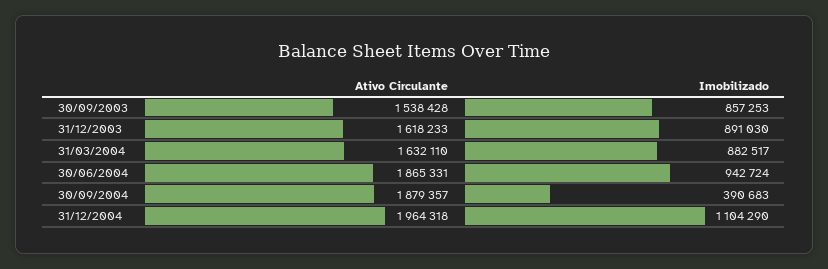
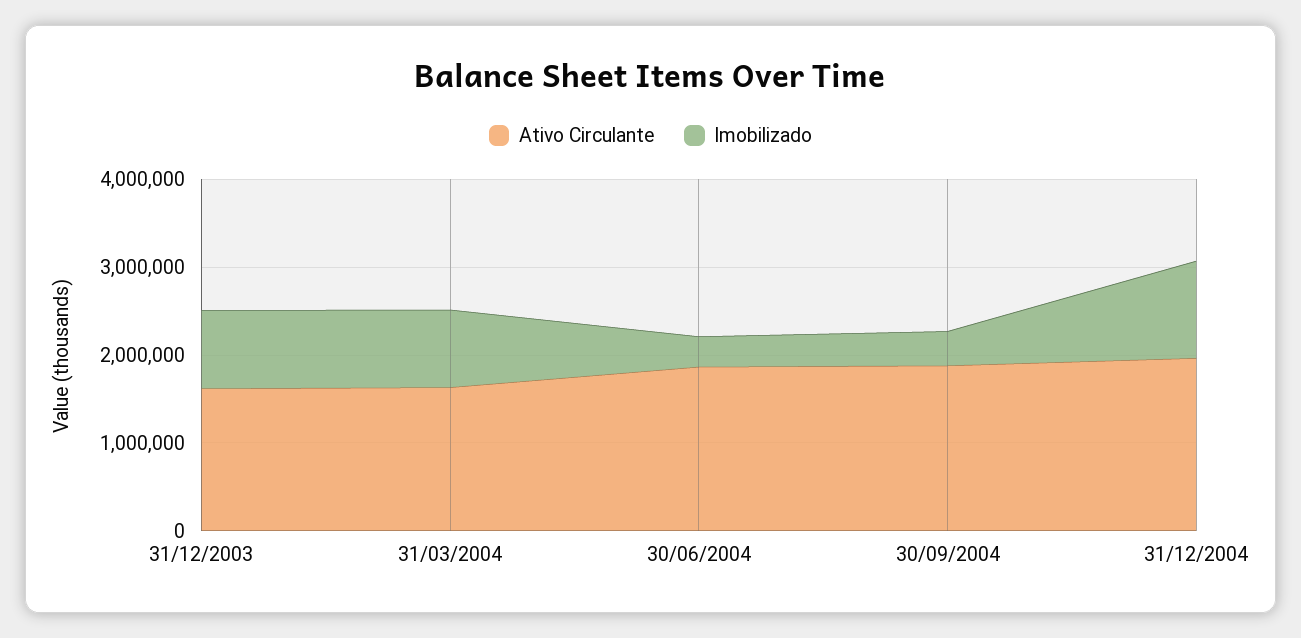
Ativo Circulante, 30/09/2003: 1538428 -> none
Imobilizado, 30/09/2003: 857253 -> none
Imobilizado, 30/06/2004: 942724 -> 400000

